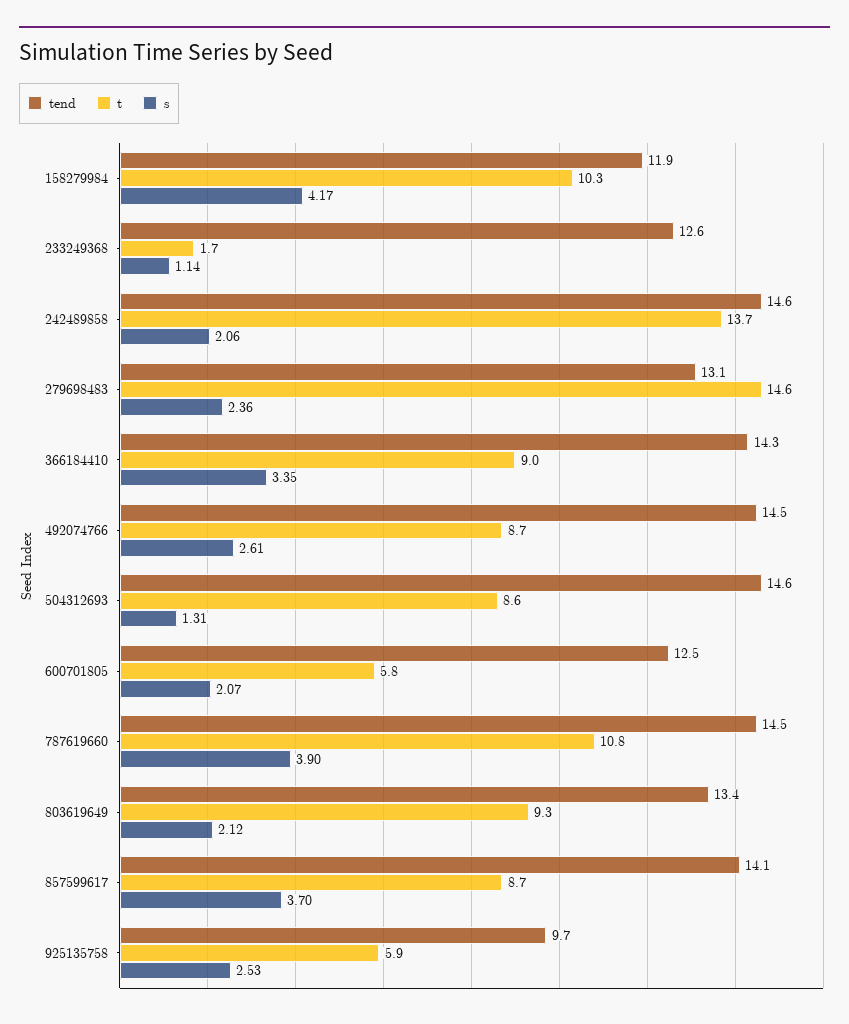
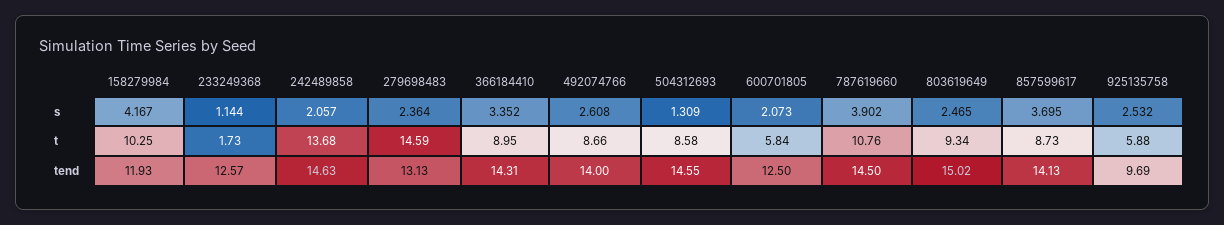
tend, 492074766: 14.5 -> 14
tend, 803619649: 13.4 -> 15.02
s, 803619649: 2.12 -> 2.465

